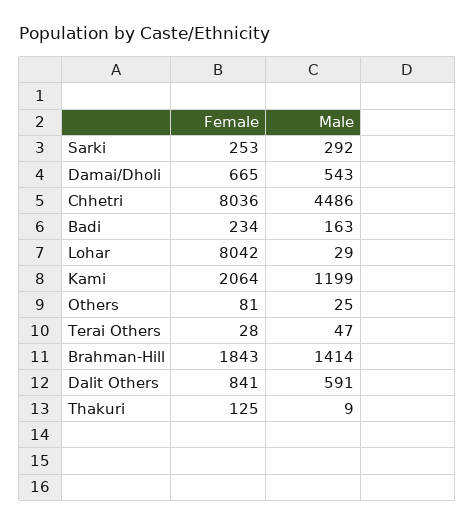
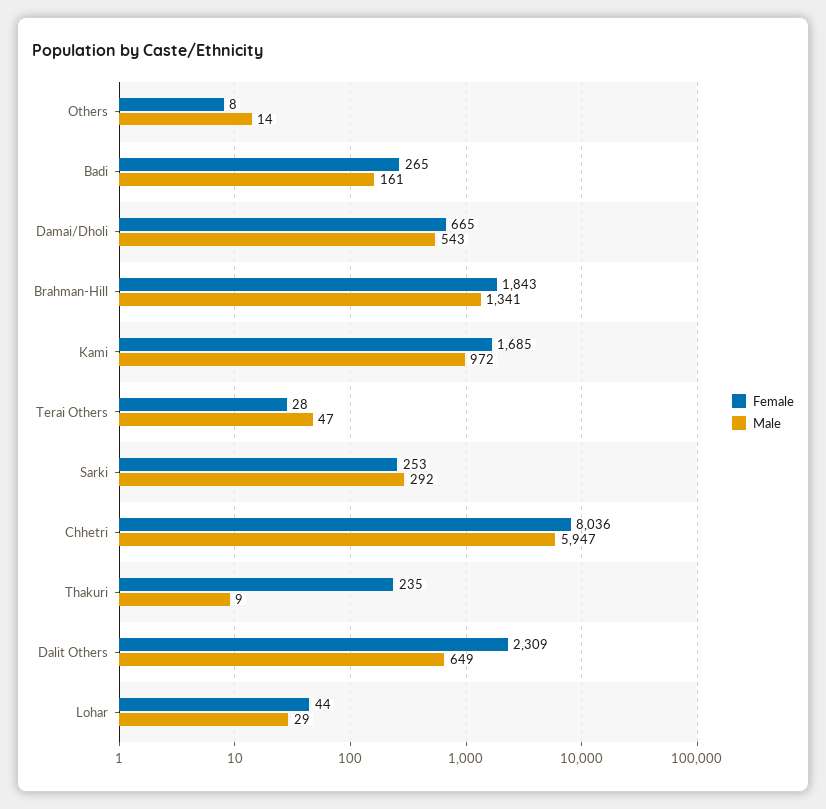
Male, Chhetri: 4486 -> 5947
Female, Badi: 234 -> 265
Male, Badi: 163 -> 161
Female, Lohar: 8042 -> 44
Female, Kami: 2064 -> 1685
Male, Kami: 1199 -> 972
Female, Others: 81 -> 8
Male, Others: 25 -> 14
Male, Brahman-Hill: 1414 -> 1341
Female, Dalit Others: 841 -> 2309
Male, Dalit Others: 591 -> 649
Female, Thakuri: 125 -> 235

